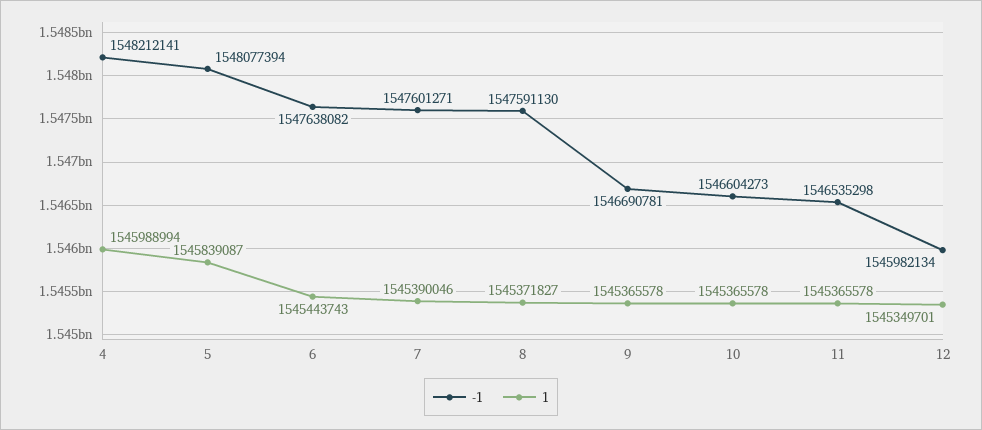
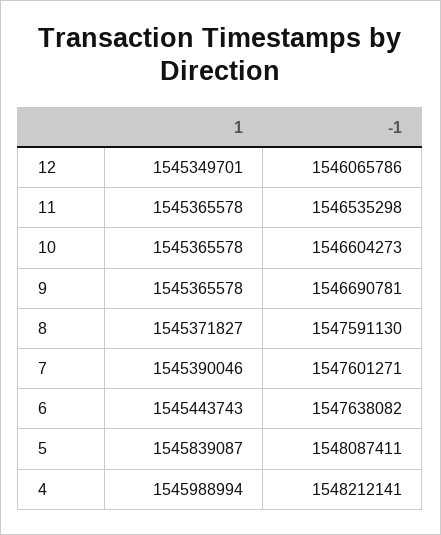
-1, 5: 1548077394 -> 1548087411
-1, 12: 1545982134 -> 1546065786

